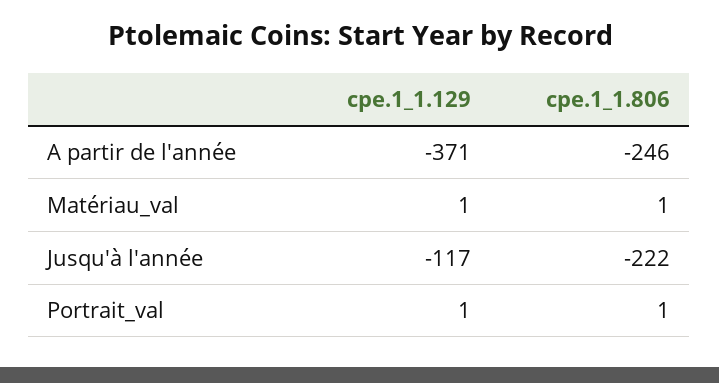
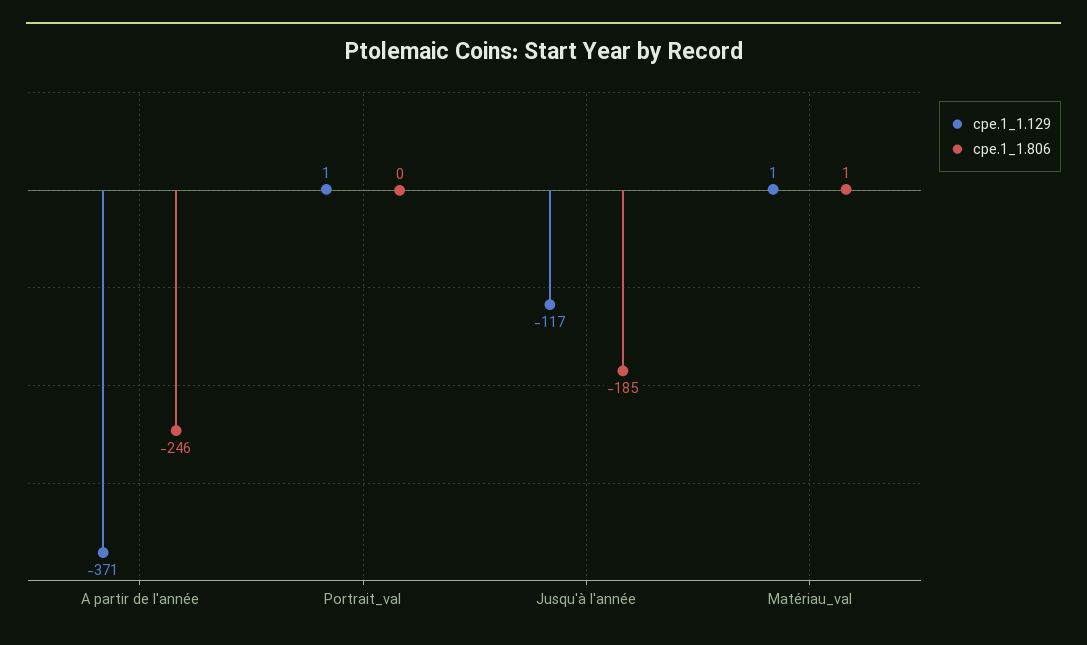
cpe.1_1.806, Jusqu'à l'année: -222 -> -185
cpe.1_1.806, Portrait_val: 1 -> 0

